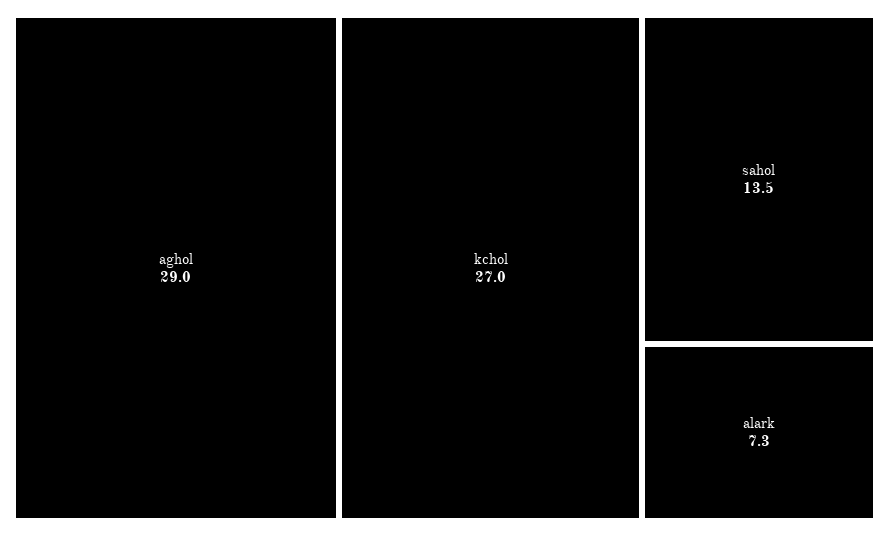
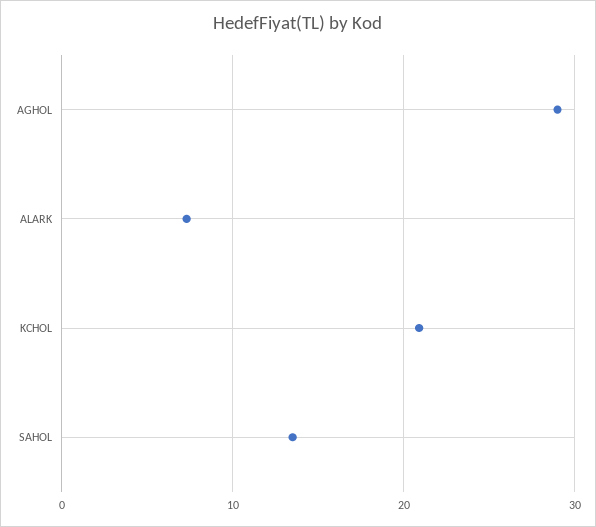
kchol: 27 -> 21

